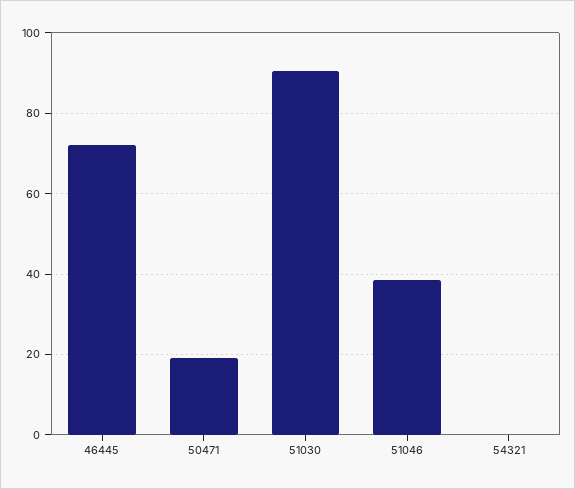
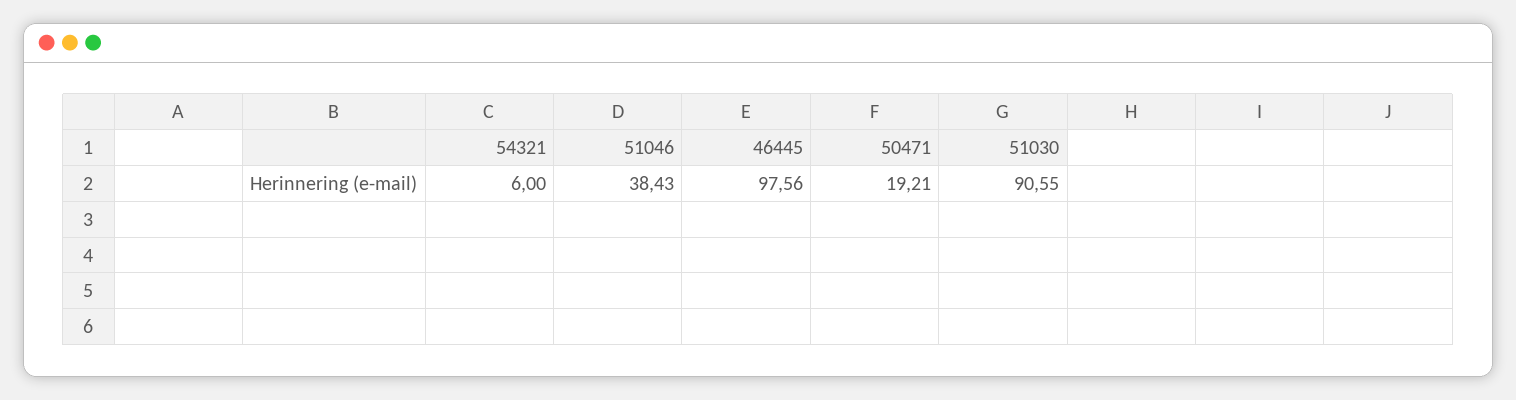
46445: 72 -> 97.56
54321: 0 -> 6

